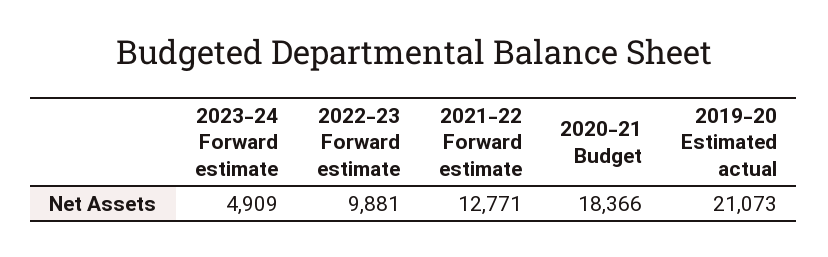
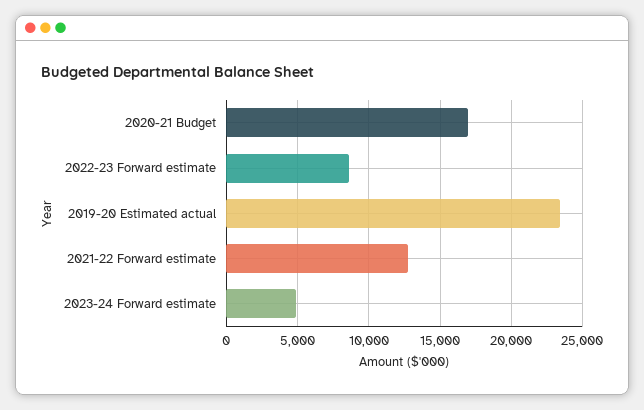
2022-23 Forward estimate: 9881 -> 8500
2020-21 Budget: 18366 -> 17000
2019-20 Estimated actual: 21073 -> 23500

